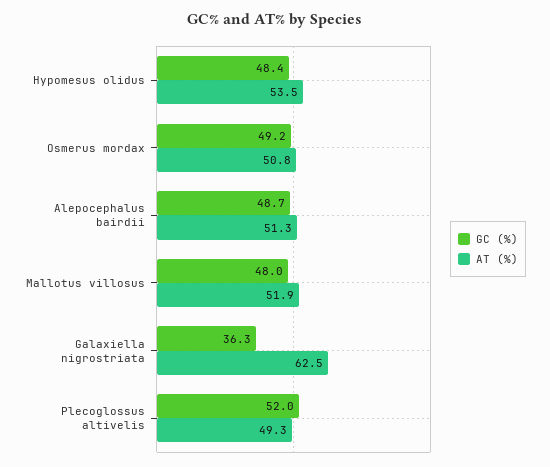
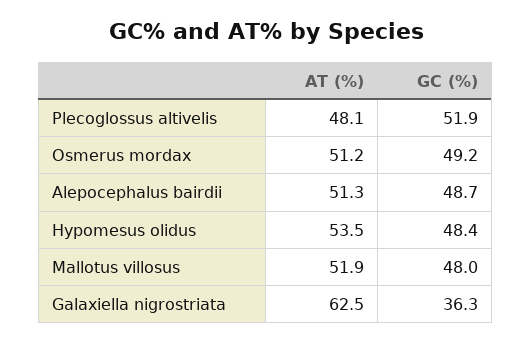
AT (%), Osmerus mordax: 50.8 -> 51.2
GC (%), Plecoglossus altivelis: 52 -> 51.9
AT (%), Plecoglossus altivelis: 49.3 -> 48.1

